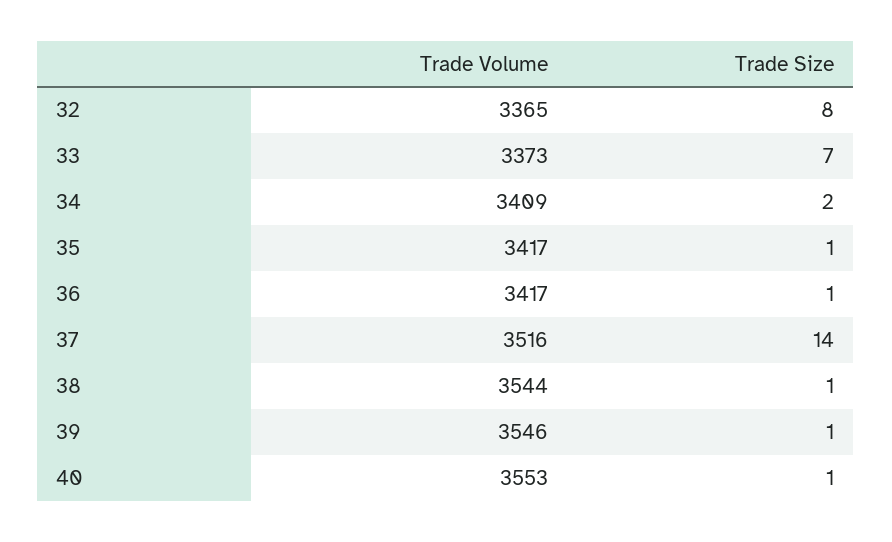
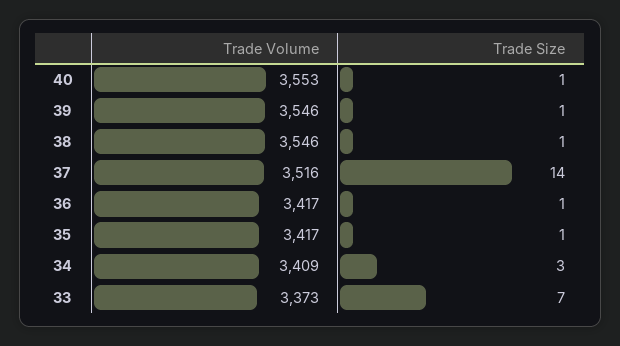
Trade Volume, 32: 3365 -> none
Trade Size, 32: 8 -> none
Trade Size, 34: 2 -> 3
Trade Volume, 38: 3544 -> 3546

